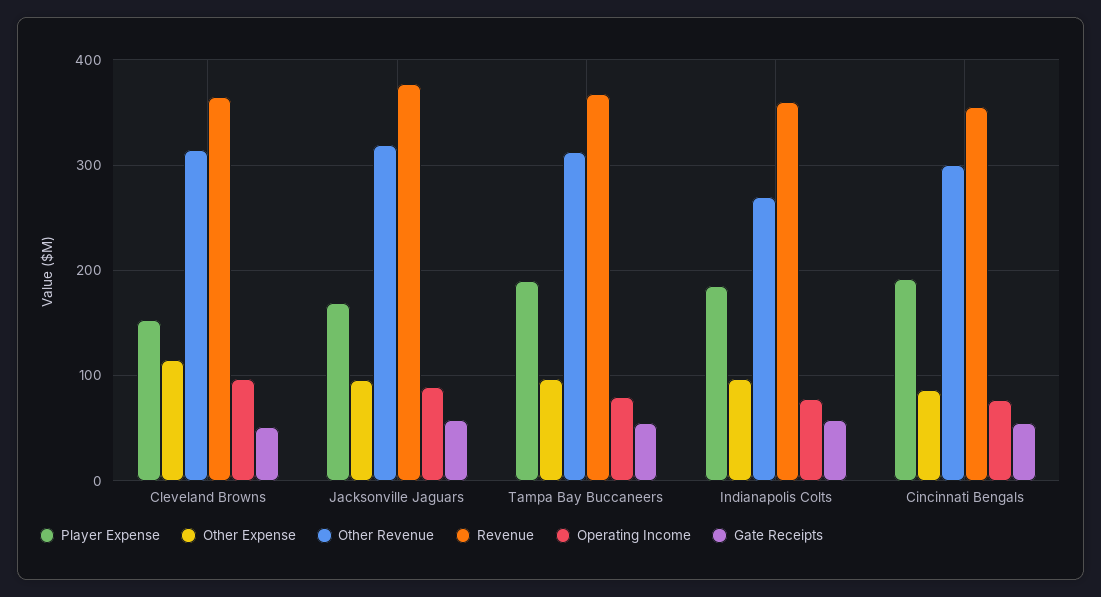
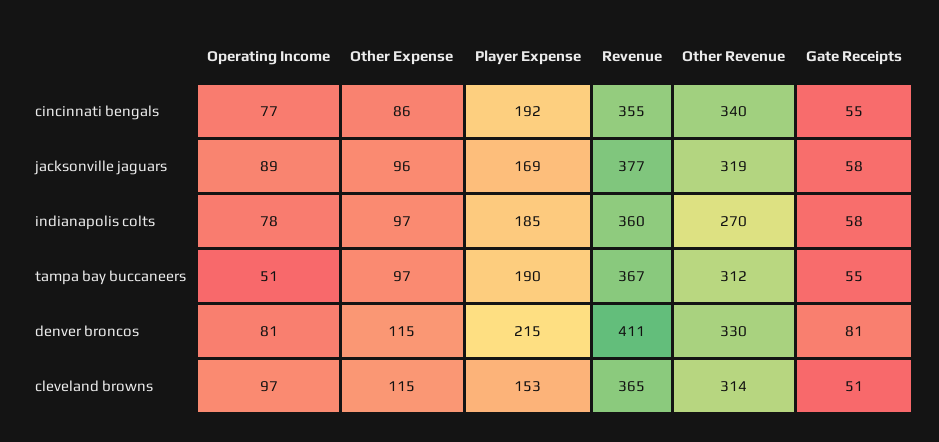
Operating Income, Tampa Bay Buccaneers: 80 -> 51
Other Revenue, Cincinnati Bengals: 300 -> 340
Operating Income, denver broncos: none -> 81
Other Expense, denver broncos: none -> 115
Player Expense, denver broncos: none -> 215
Revenue, denver broncos: none -> 411
Other Revenue, denver broncos: none -> 330
Gate Receipts, denver broncos: none -> 81

